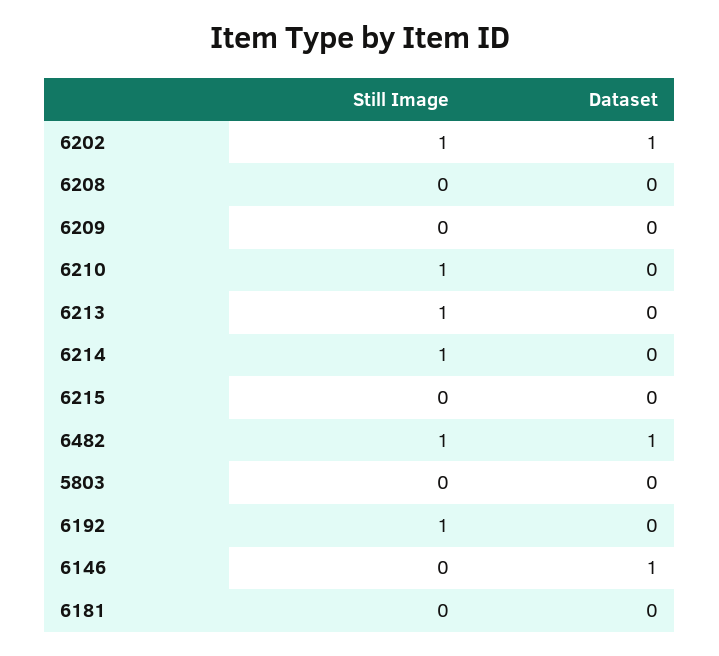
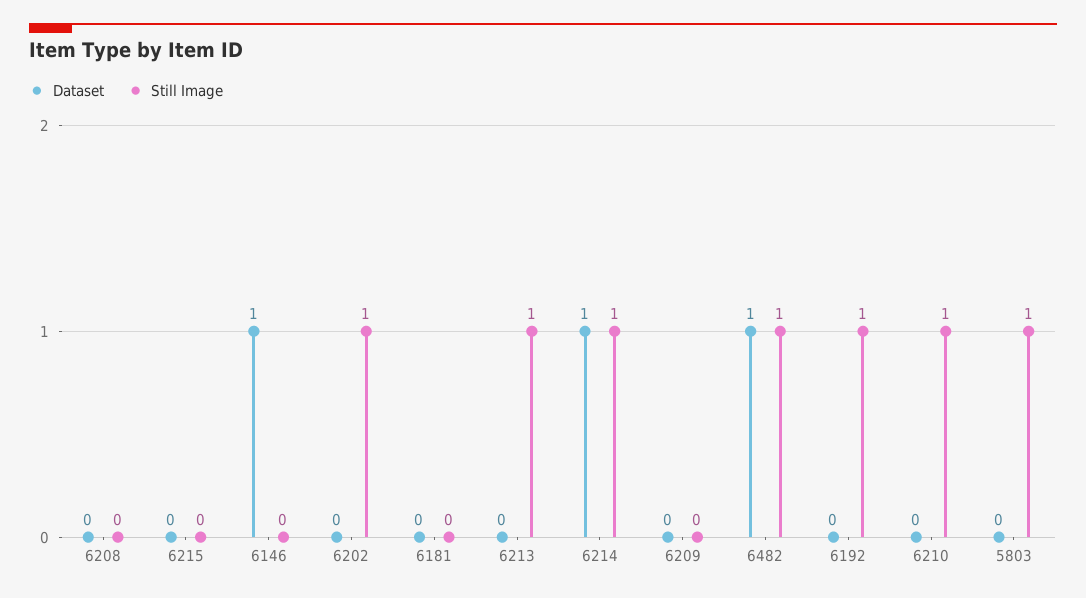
Dataset, 6202: 1 -> 0
Dataset, 6214: 0 -> 1
Still Image, 5803: 0 -> 1

